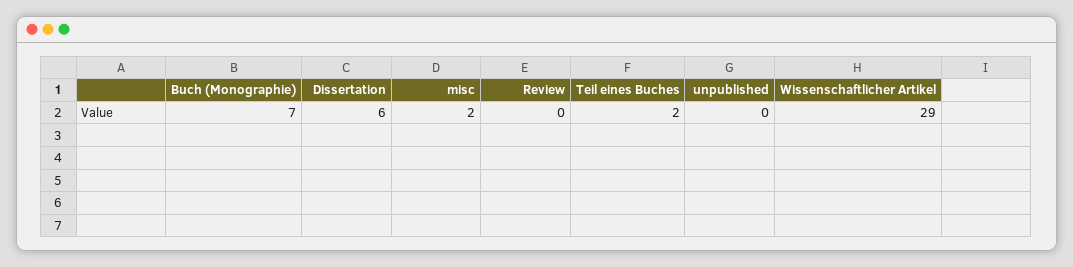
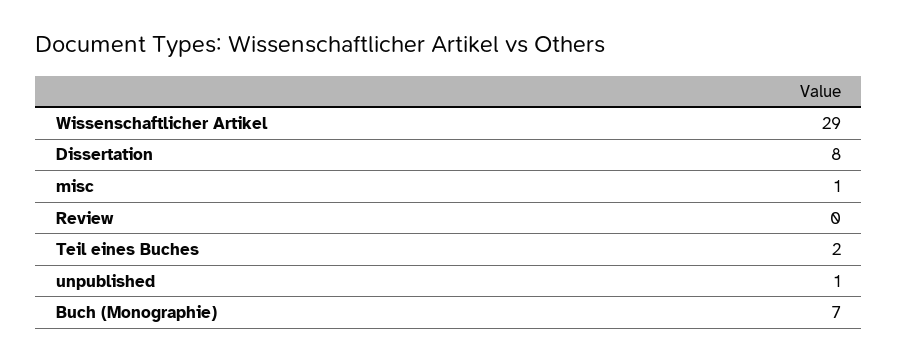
Dissertation: 6 -> 8
misc: 2 -> 1
unpublished: 0 -> 1

